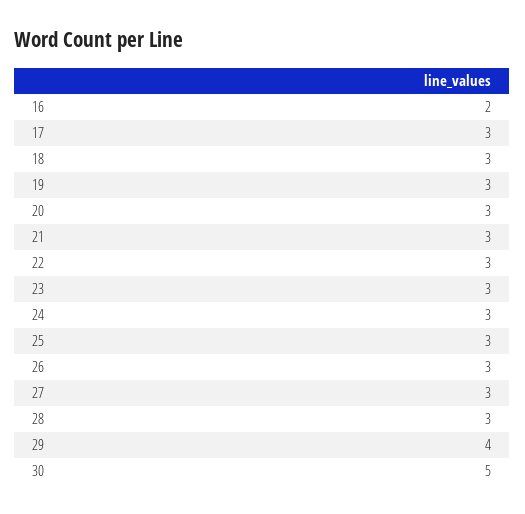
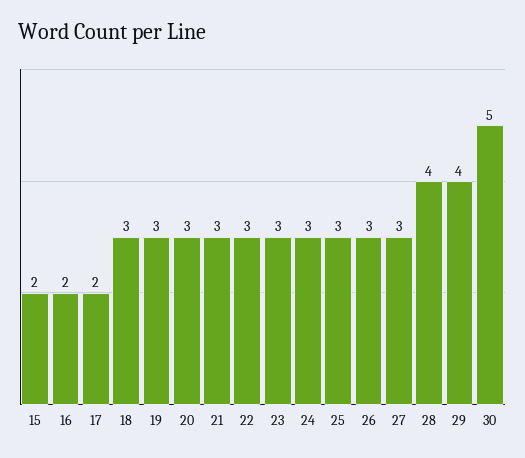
17: 3 -> 2
28: 3 -> 4
15: none -> 2

